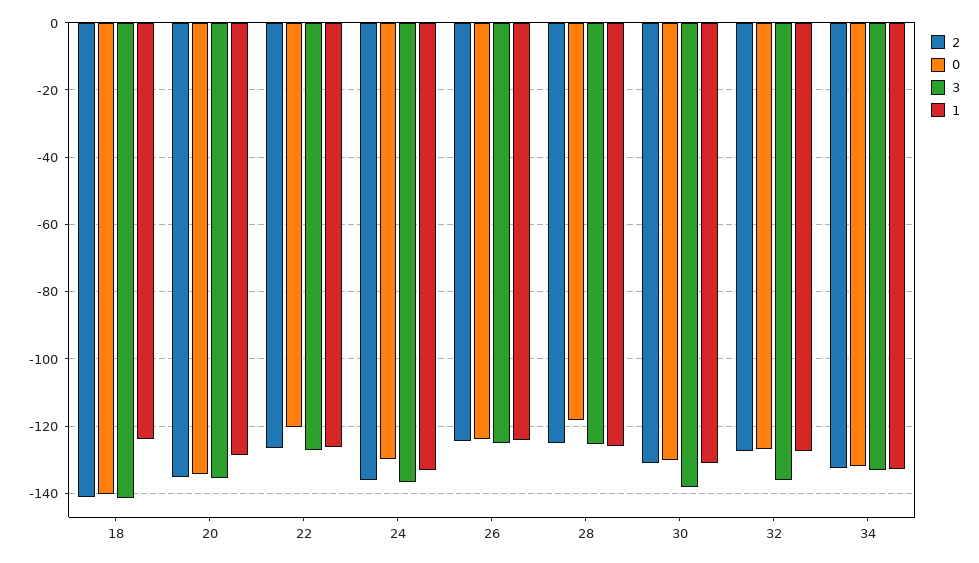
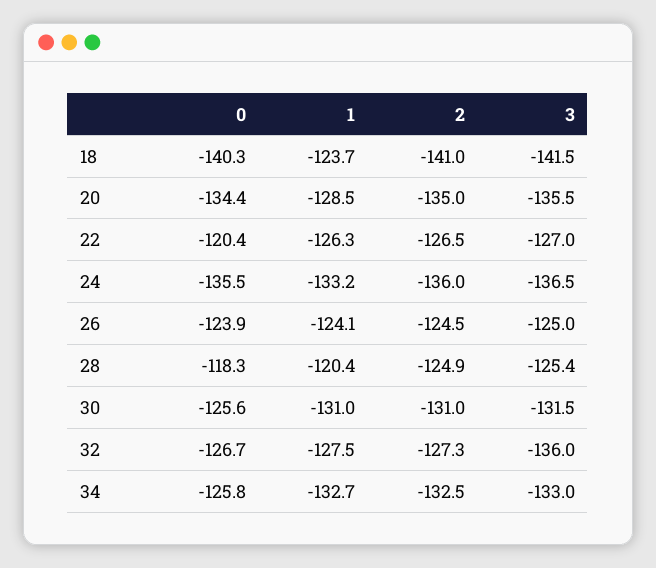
0, 24: -130 -> -135.5
1, 28: -126 -> -120.4
0, 30: -130 -> -125.6
3, 30: -138 -> -131.5
0, 34: -132 -> -125.8

